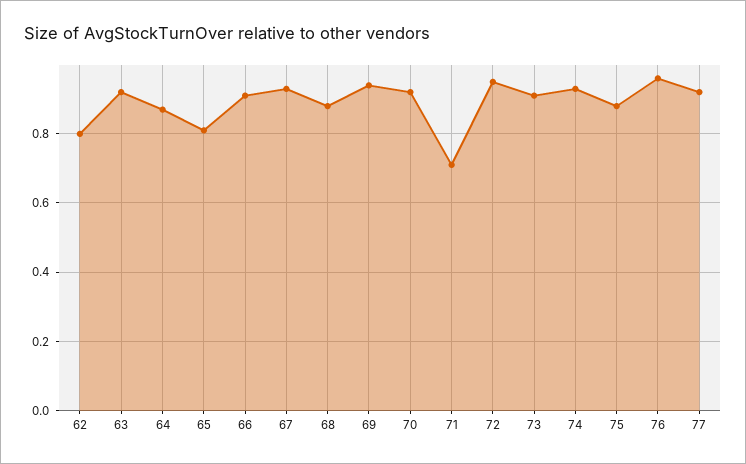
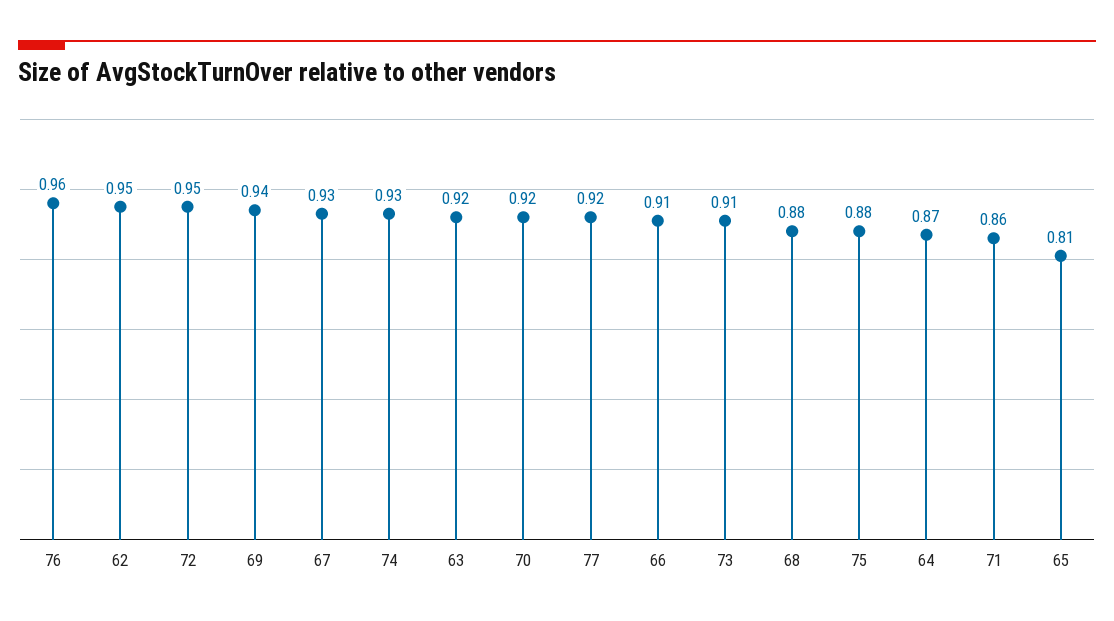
62: 0.8 -> 0.95
71: 0.7 -> 0.86

